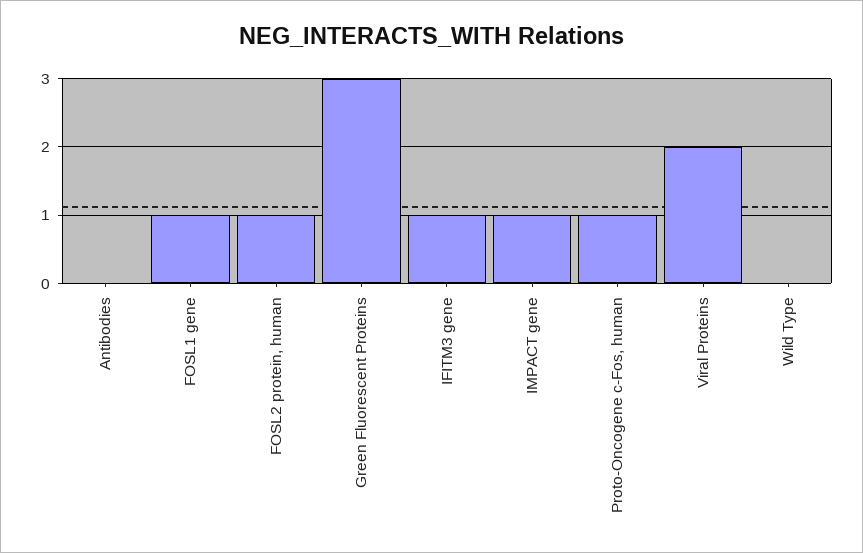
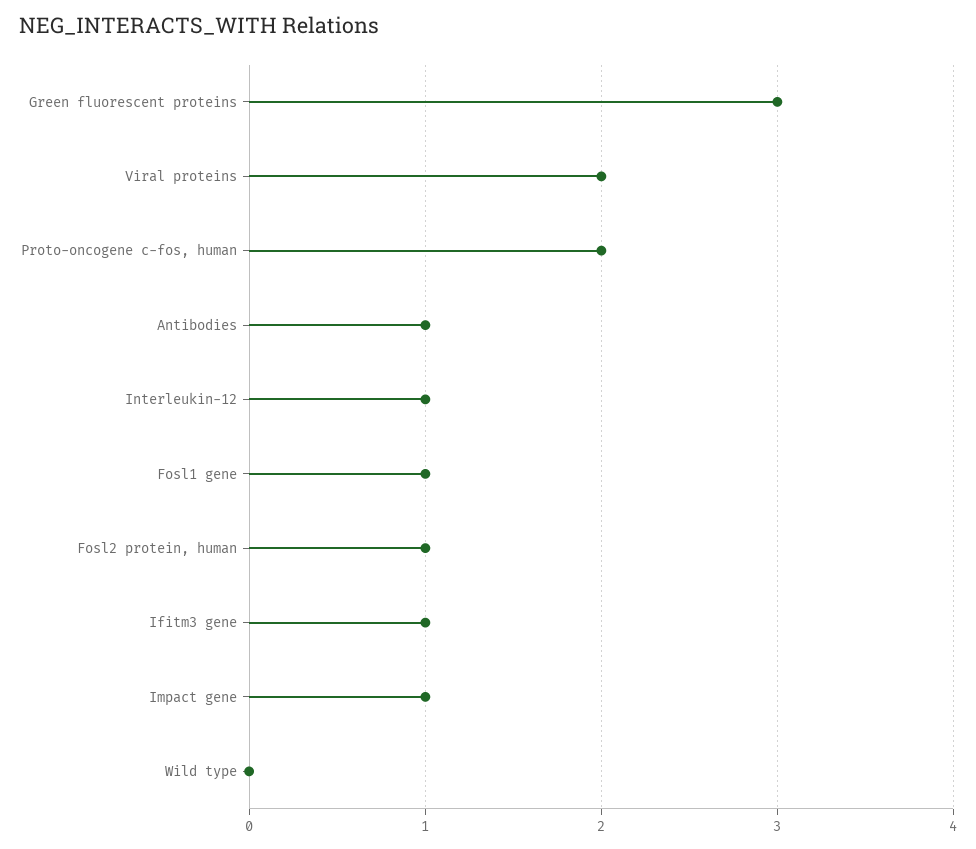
Antibodies: 0 -> 1
Proto-Oncogene c-Fos, human: 1 -> 2
Interleukin-12: none -> 1

